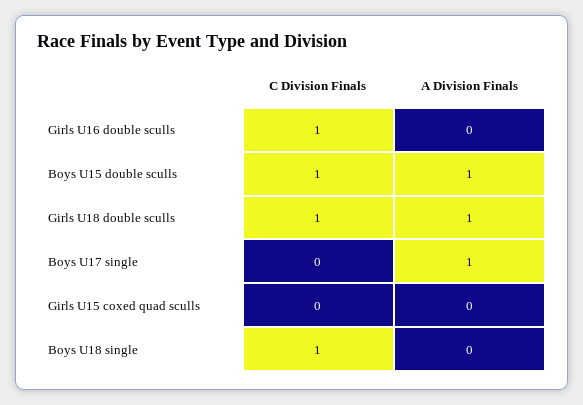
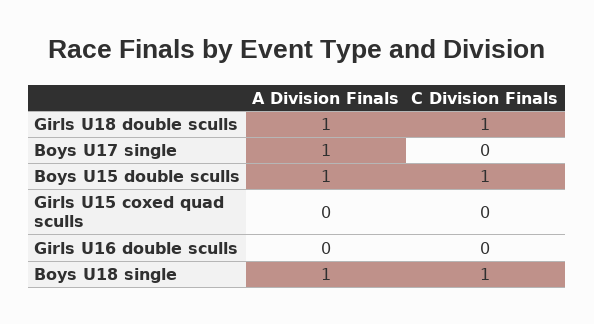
C Division Finals, Girls U16 double sculls: 1 -> 0
A Division Finals, Boys U18 single: 0 -> 1

